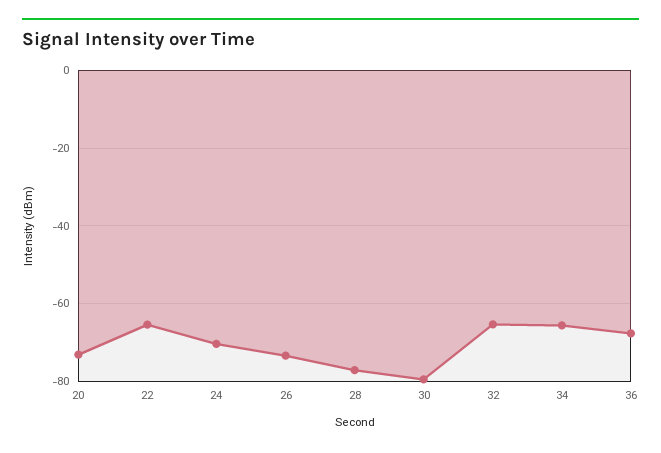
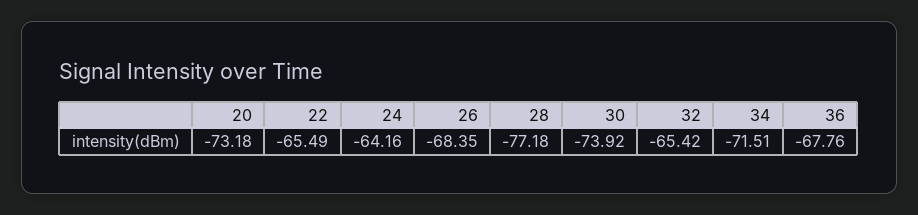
24: -70 -> -64.16
26: -74 -> -68.35
30: -80 -> -73.92
34: -66 -> -71.51

